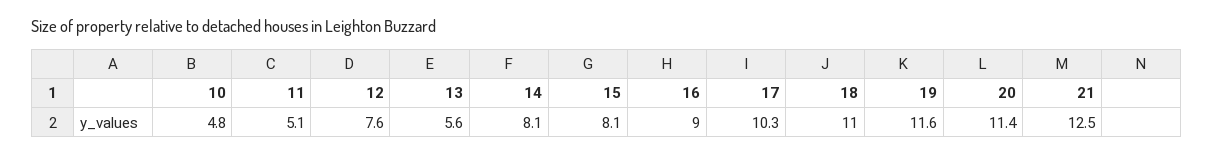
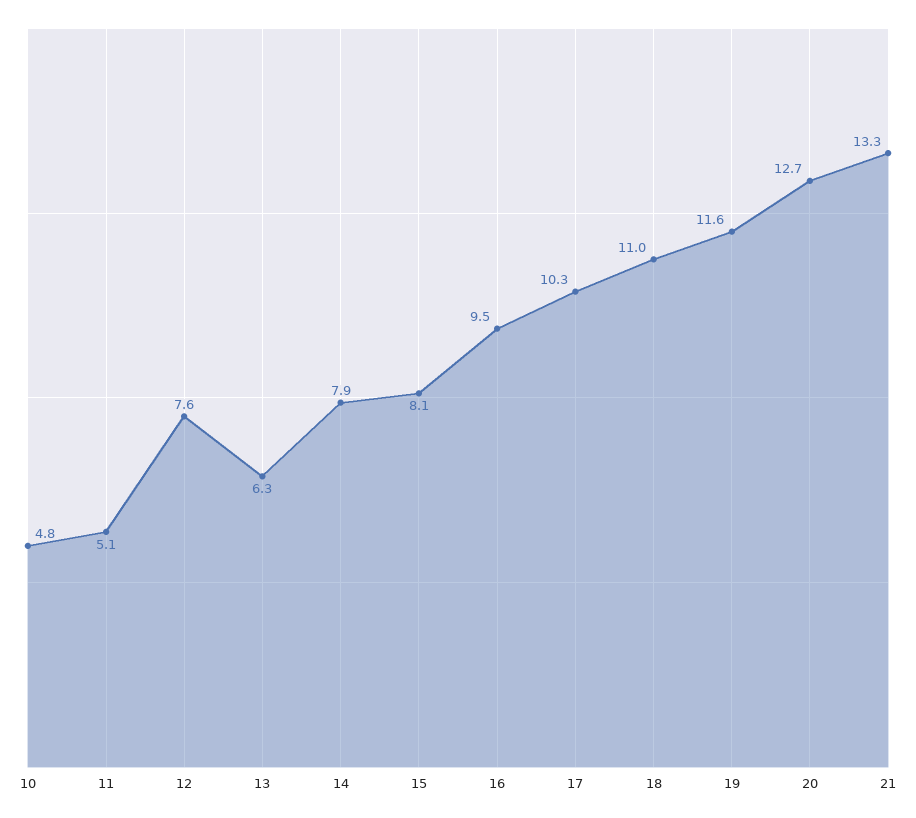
13: 5.6 -> 6.3
14: 8.1 -> 7.9
16: 9 -> 9.5
20: 11.4 -> 12.7
21: 12.5 -> 13.3

